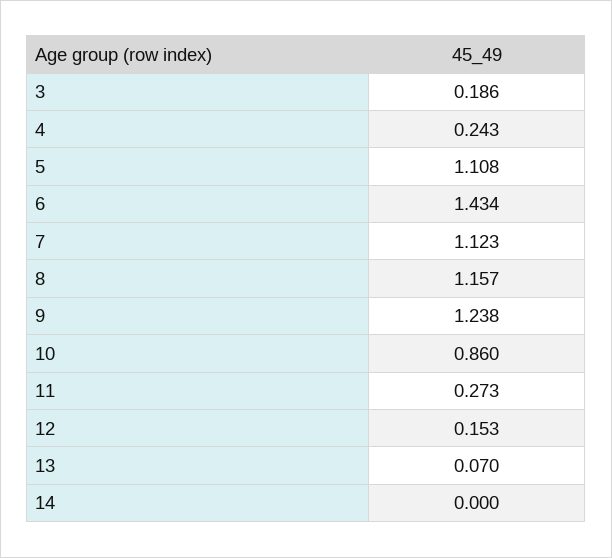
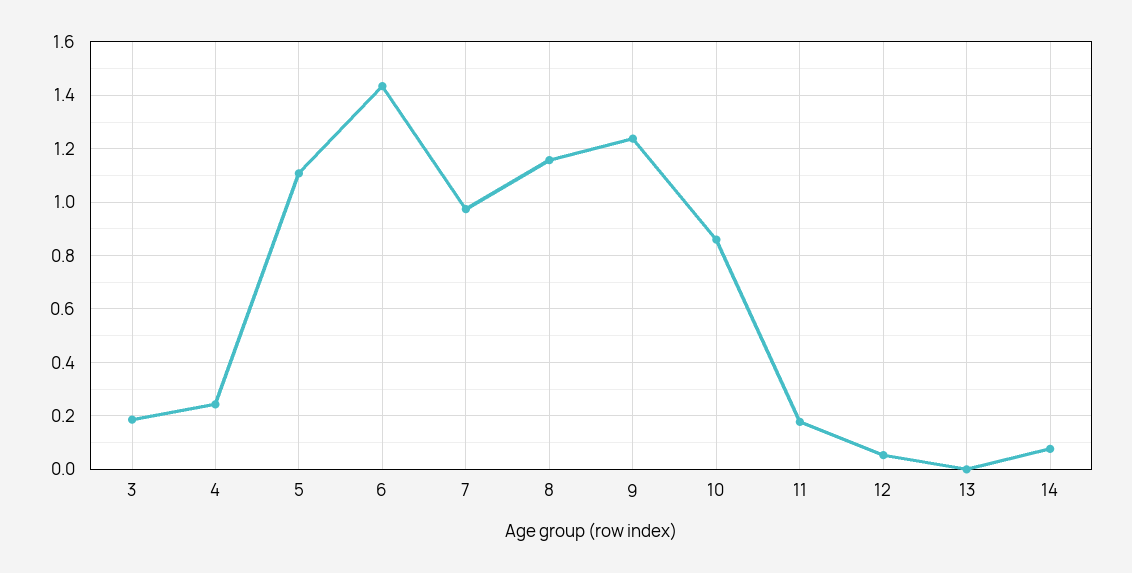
7: 1.123 -> 0.975
11: 0.273 -> 0.175
12: 0.153 -> 0.05
13: 0.07 -> 0
14: 0 -> 0.075

